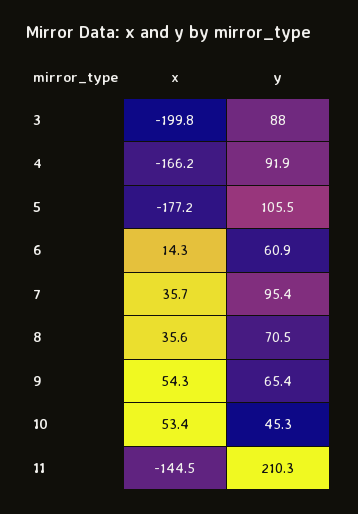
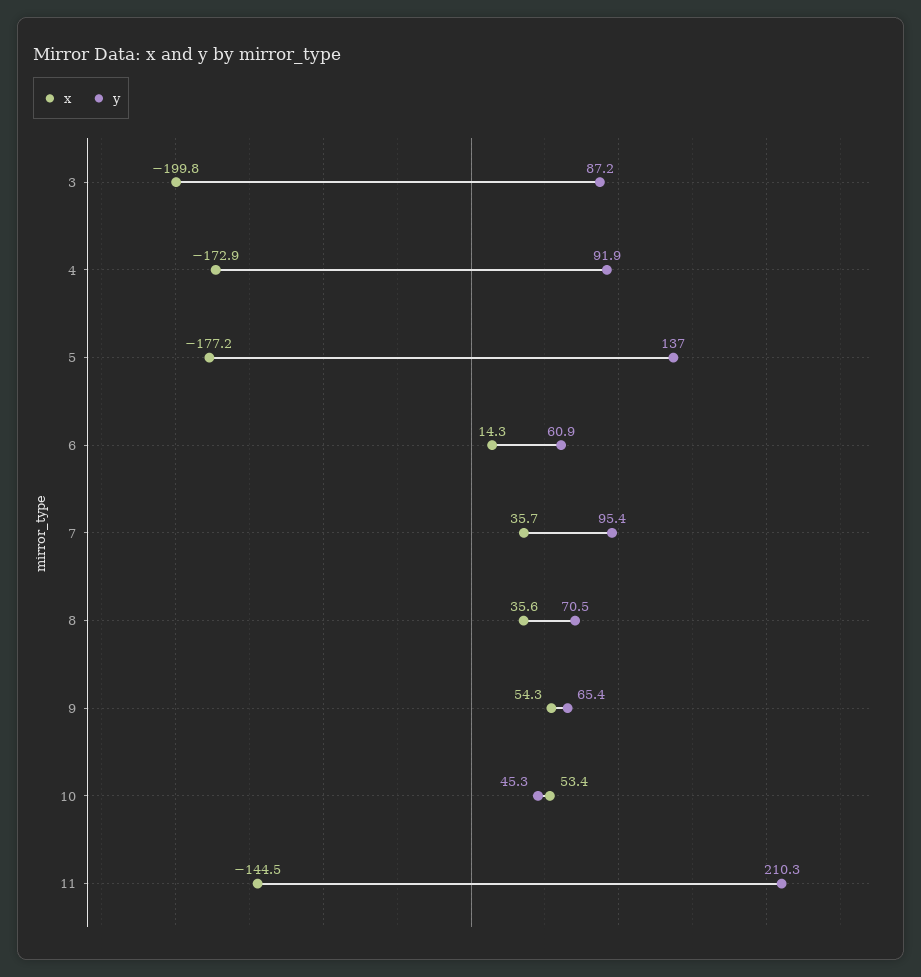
y, 3: 88 -> 87.2
x, 4: -166.2 -> -172.9
y, 5: 105.5 -> 137

